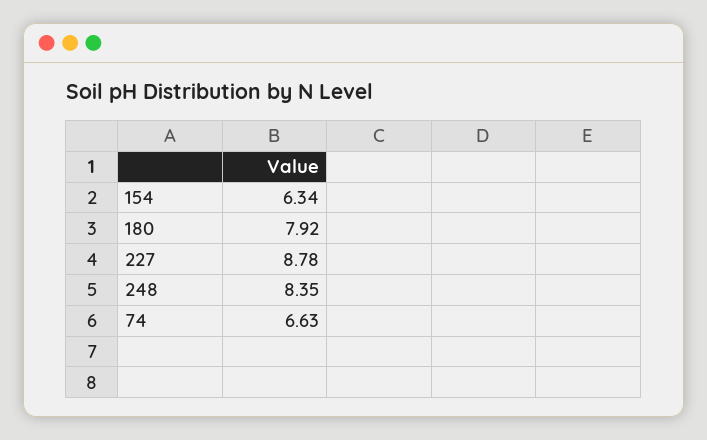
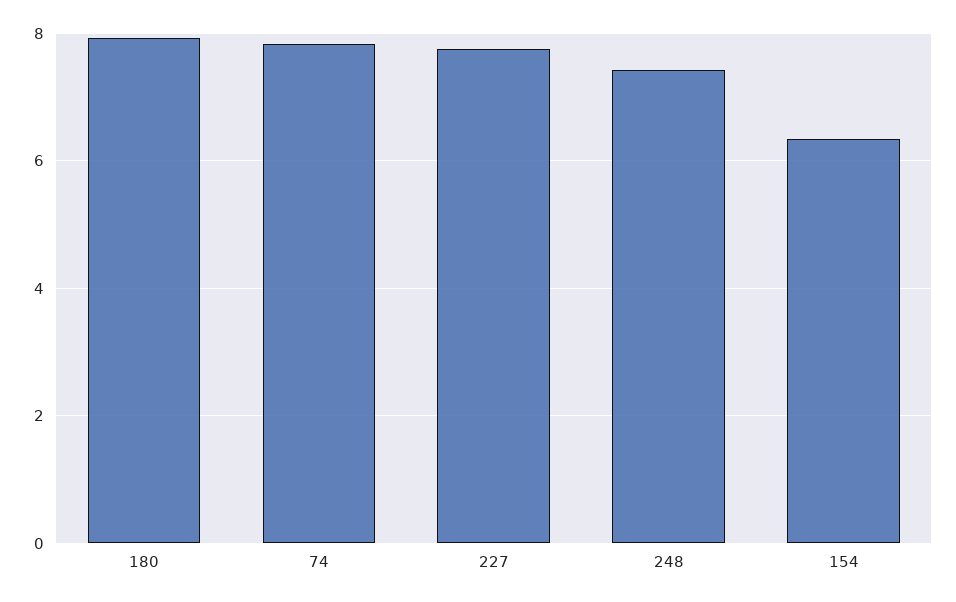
227: 8.78 -> 7.8
248: 8.35 -> 7.4
74: 6.63 -> 7.8

